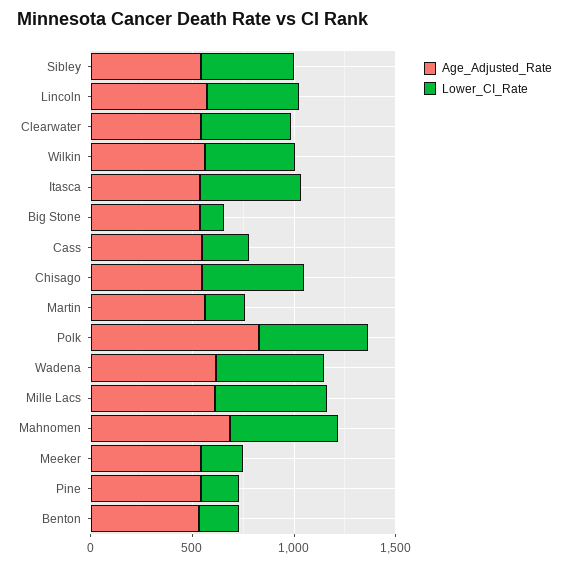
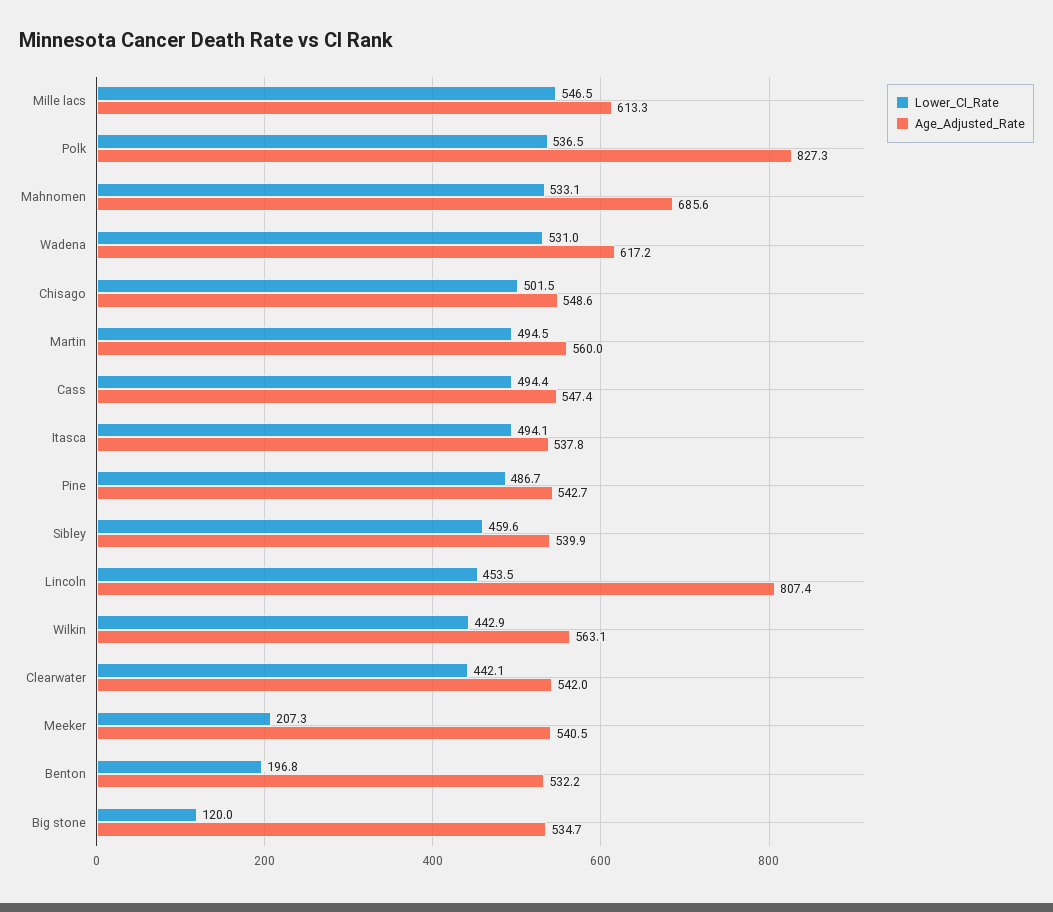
Age_Adjusted_Rate, Lincoln: 600 -> 807.4
Lower_CI_Rate, Cass: 200 -> 494.4
Lower_CI_Rate, Martin: 200 -> 494.5
Lower_CI_Rate, Pine: 200 -> 486.7

